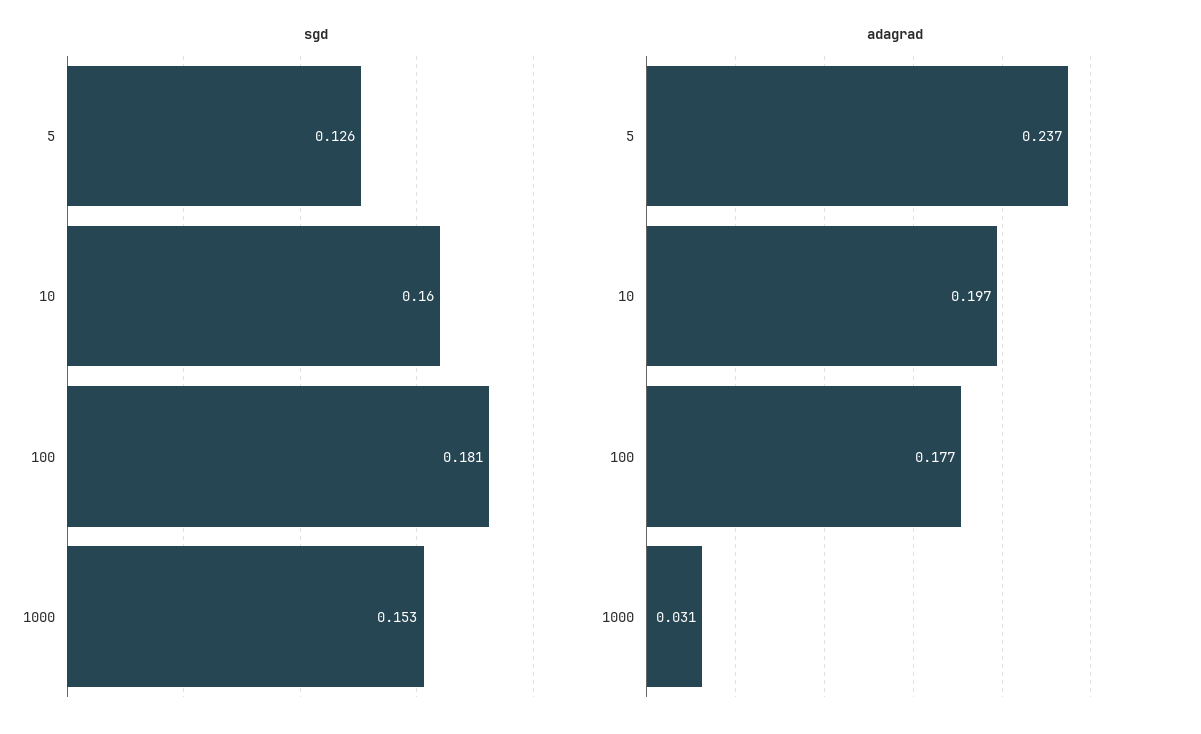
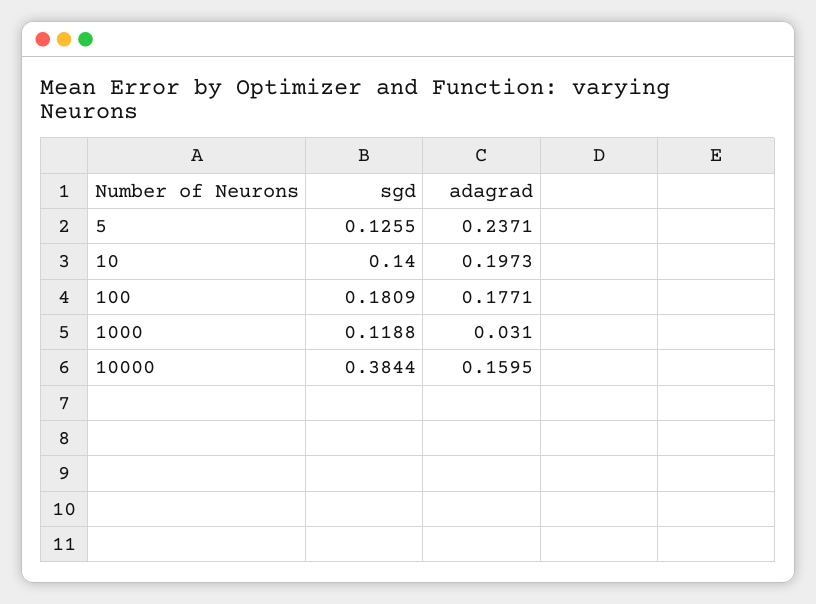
sgd, 10: 0.16 -> 0.14
sgd, 1000: 0.153 -> 0.1188
sgd, 10000: none -> 0.3844
adagrad, 10000: none -> 0.1595

